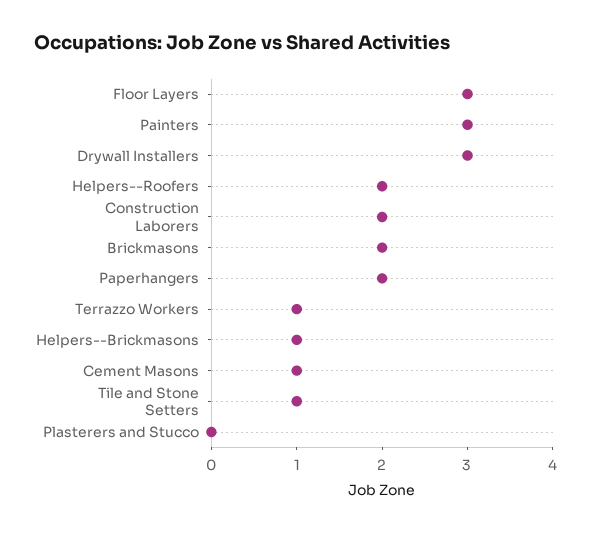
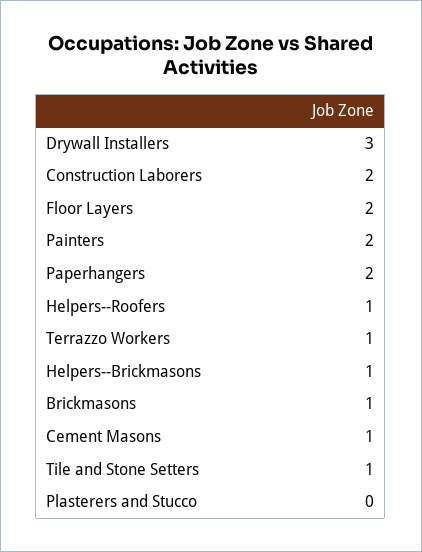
Floor Layers: 3 -> 2
Painters: 3 -> 2
Helpers--Roofers: 2 -> 1
Brickmasons: 2 -> 1

